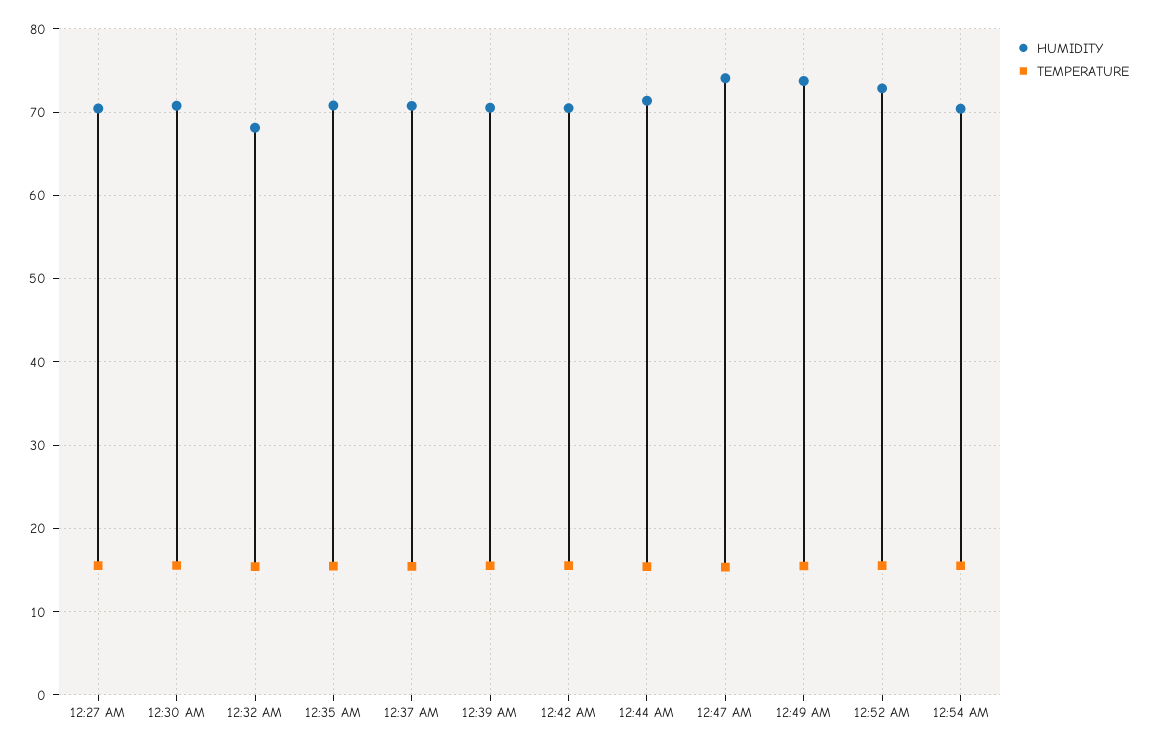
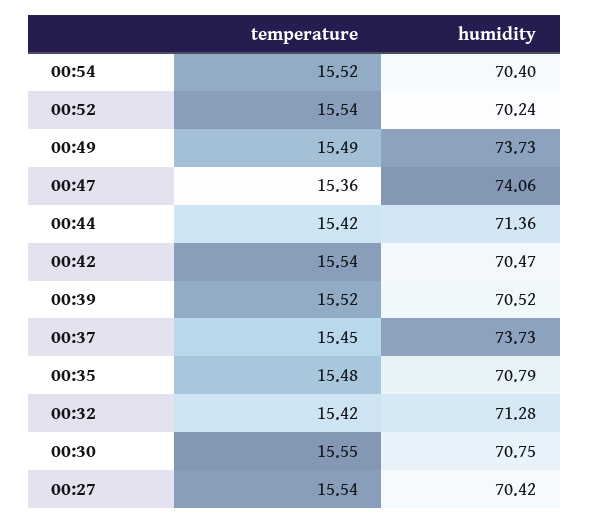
HUMIDITY, 12:32 AM: 68 -> 71.28
HUMIDITY, 12:37 AM: 71 -> 73.73
HUMIDITY, 12:52 AM: 73 -> 70.24

